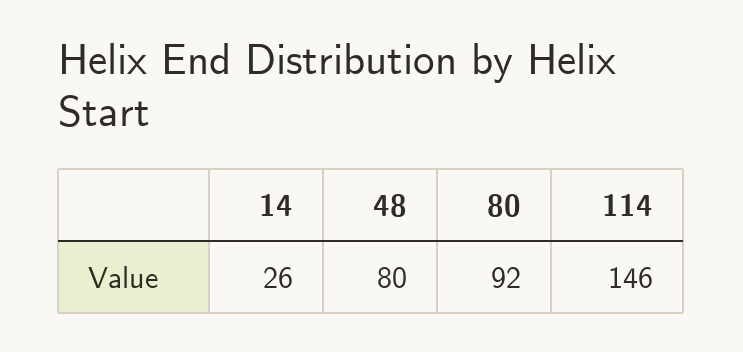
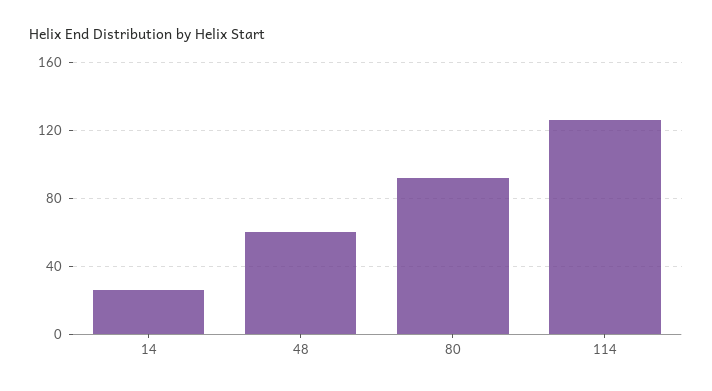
48: 80 -> 60
114: 146 -> 125

